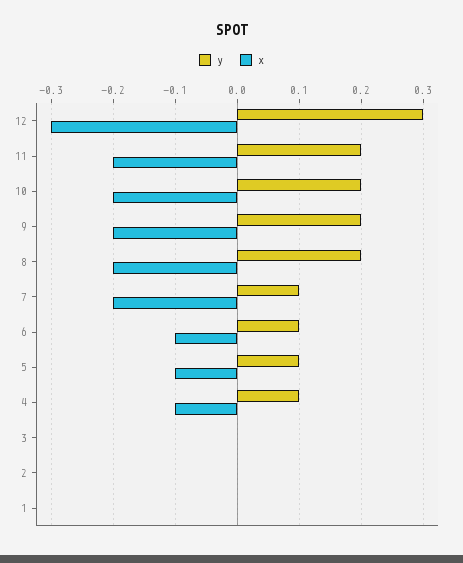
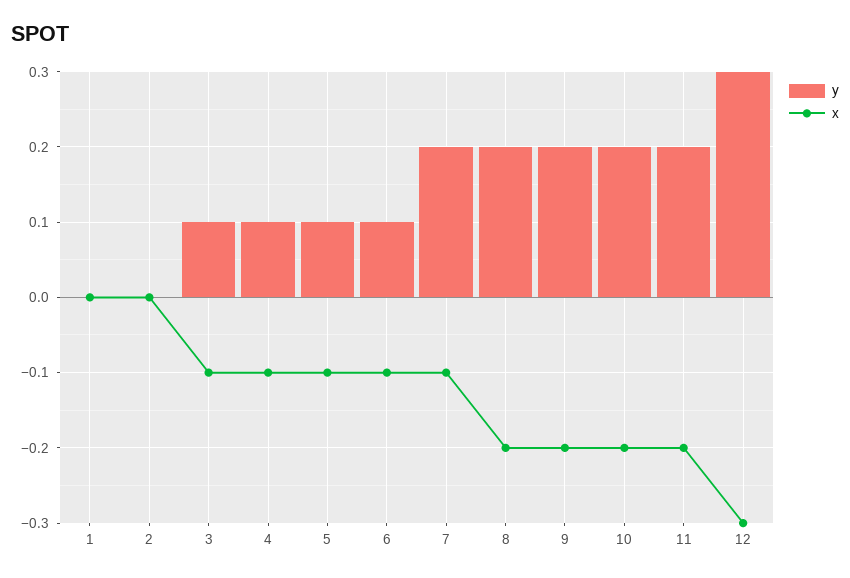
y, 7: 0.1 -> 0.2
x, 7: -0.2 -> -0.1
y, 3: 0 -> 0.1
x, 3: 0 -> -0.1

